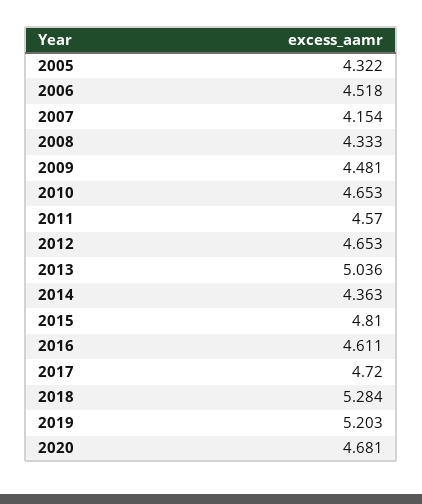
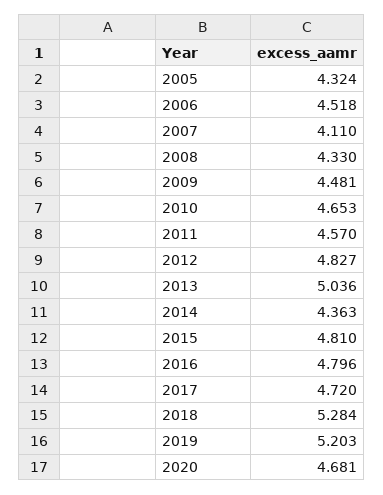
2005: 4.322 -> 4.324
2007: 4.154 -> 4.11
2008: 4.333 -> 4.33
2012: 4.653 -> 4.827
2016: 4.611 -> 4.796

